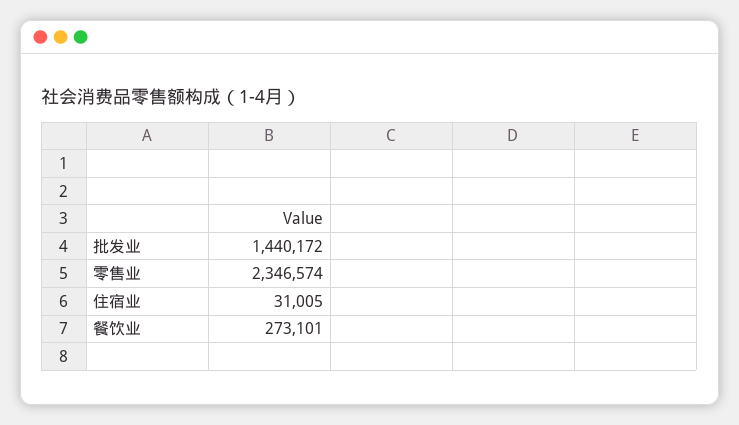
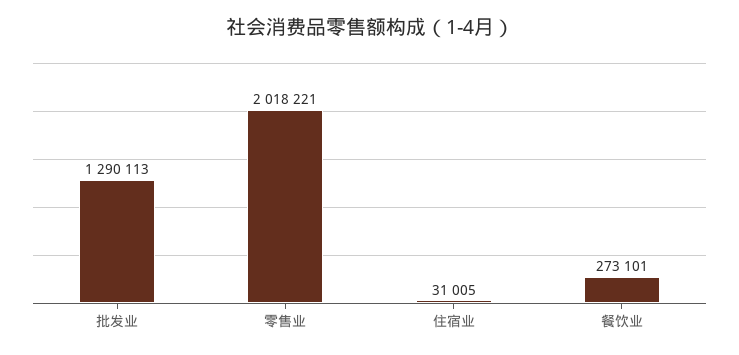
批发业: 1440172 -> 1290113
零售业: 2346574 -> 2018221

